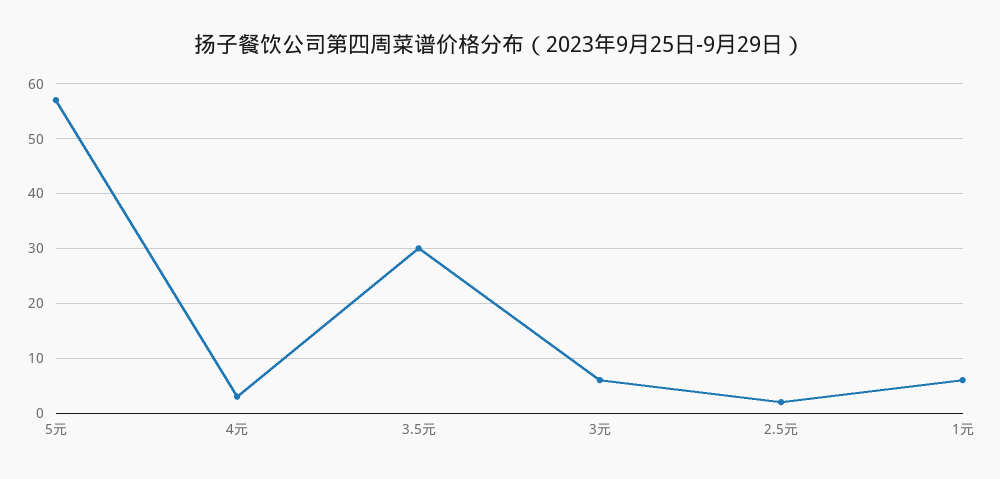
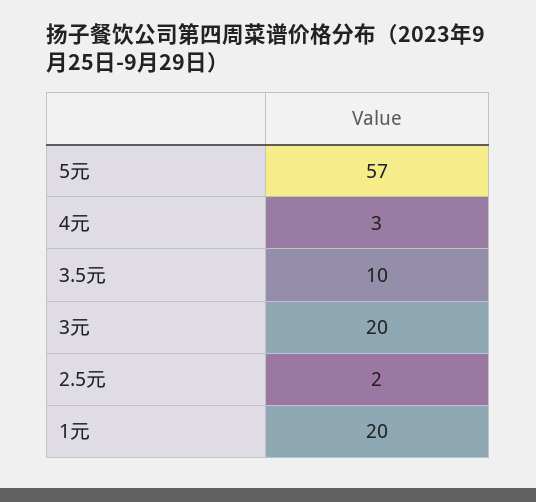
3.5元: 30 -> 10
3元: 5 -> 20
1元: 5 -> 20

